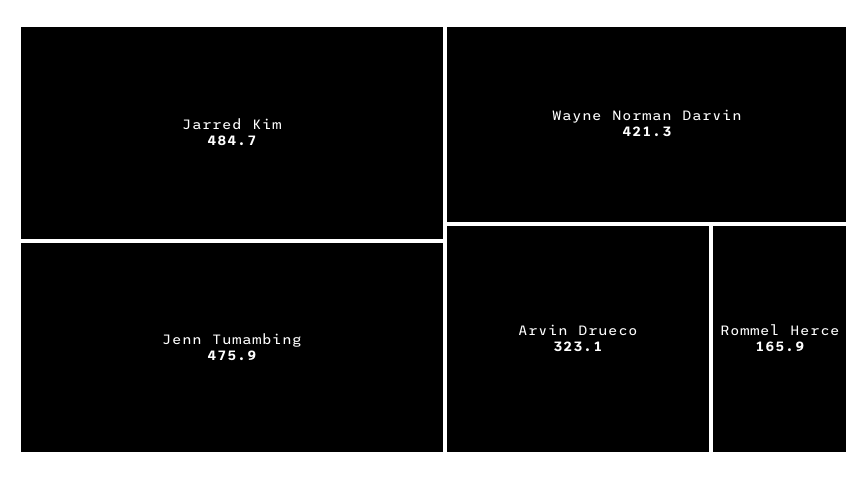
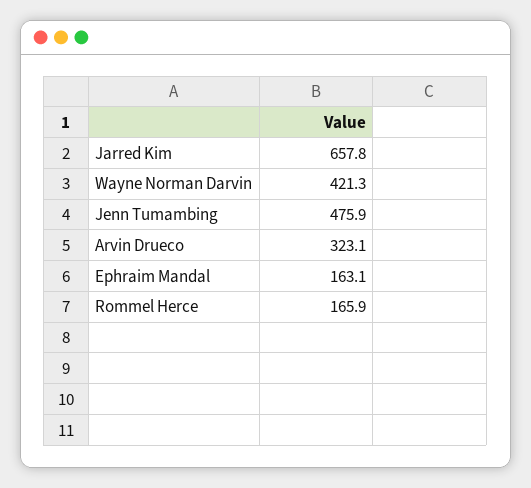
Jarred Kim: 484.7 -> 657.8
Ephraim Mandal: none -> 163.1

